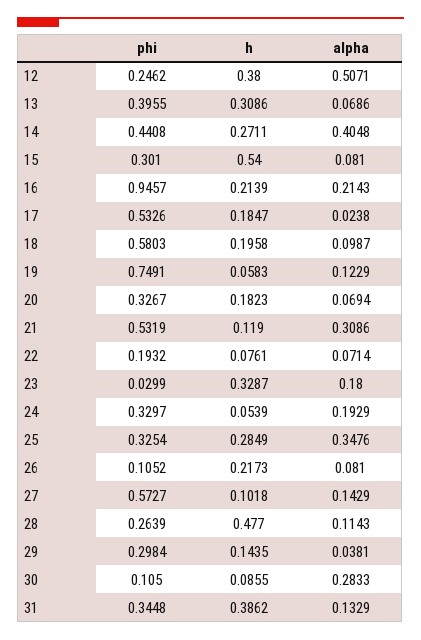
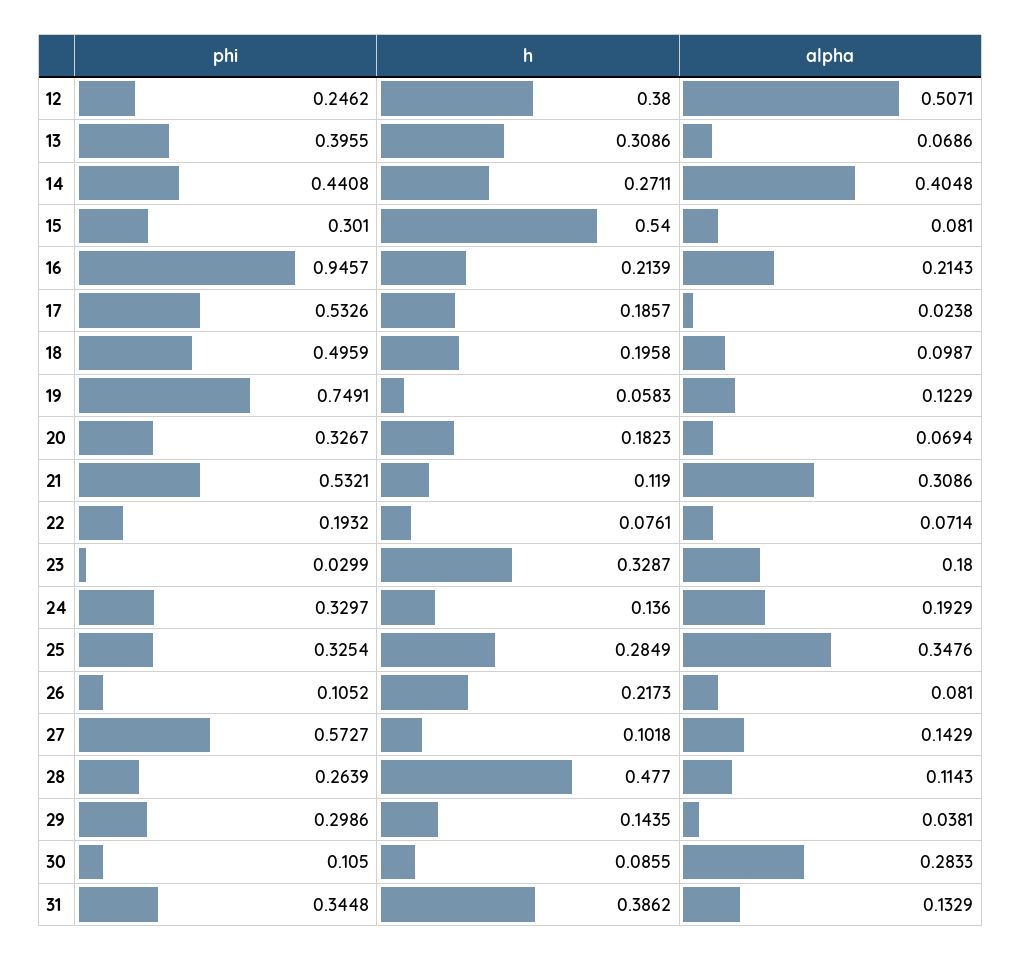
h, 17: 0.1847 -> 0.1857
phi, 18: 0.5803 -> 0.4959
phi, 21: 0.5319 -> 0.5321
h, 24: 0.0539 -> 0.136
phi, 29: 0.2984 -> 0.2986

